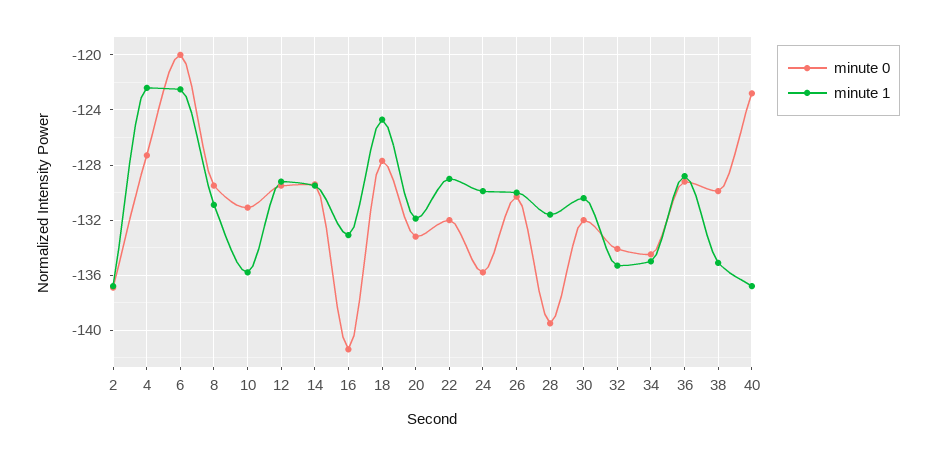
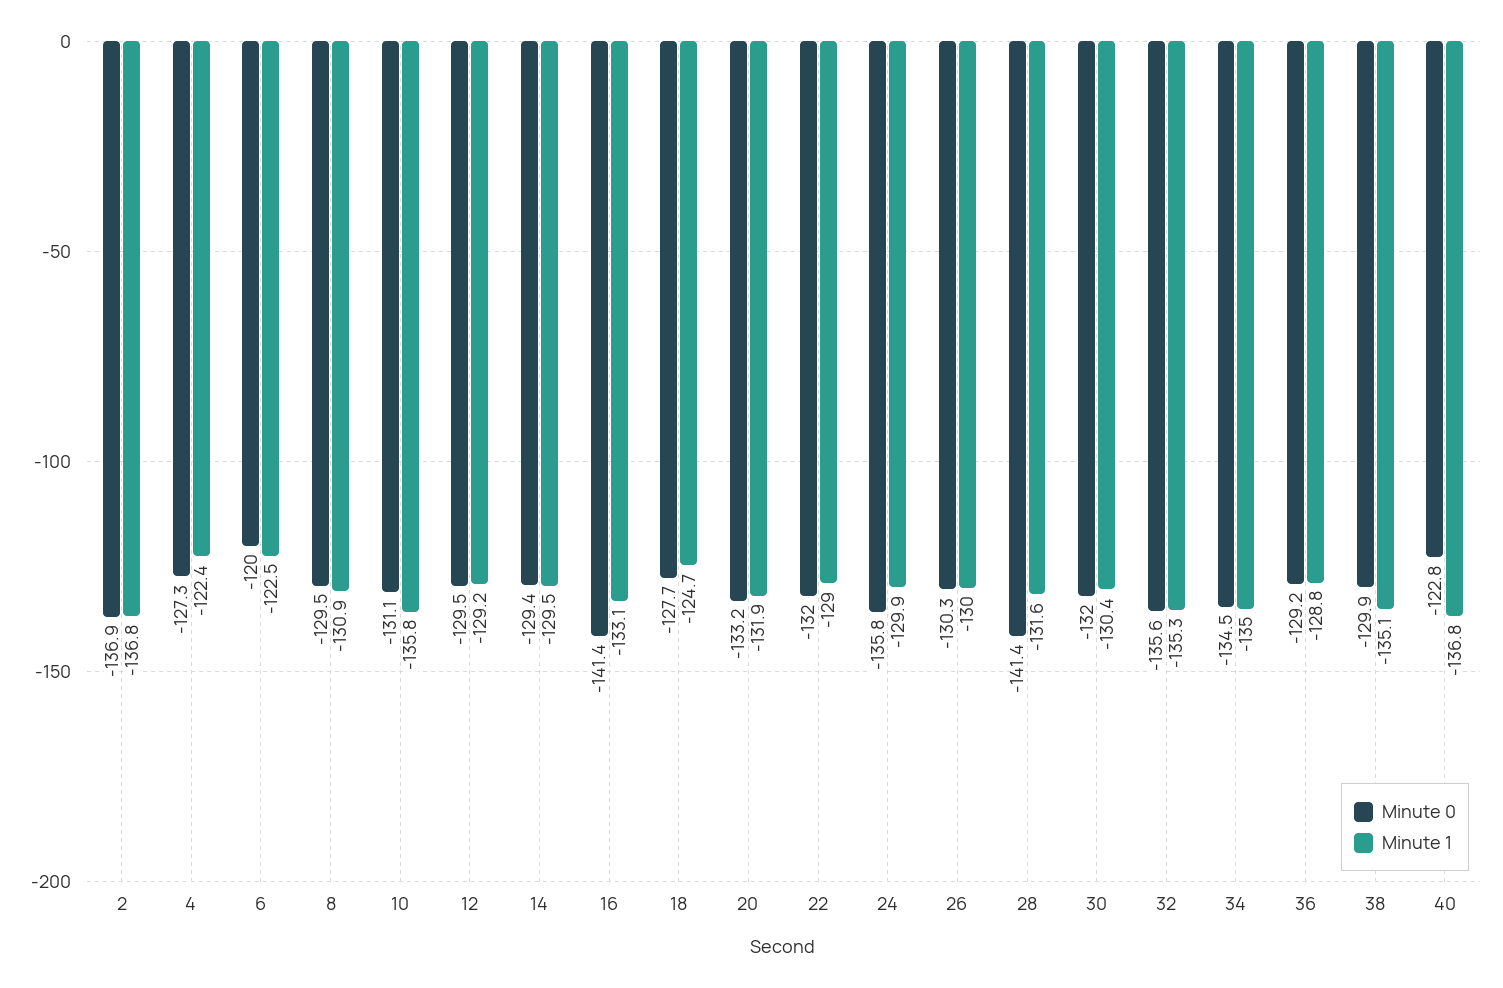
minute 0, 28: -139.5 -> -141.4
minute 0, 32: -134 -> -135.6

